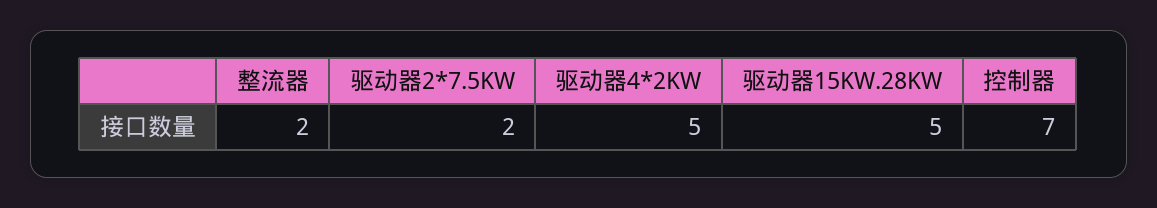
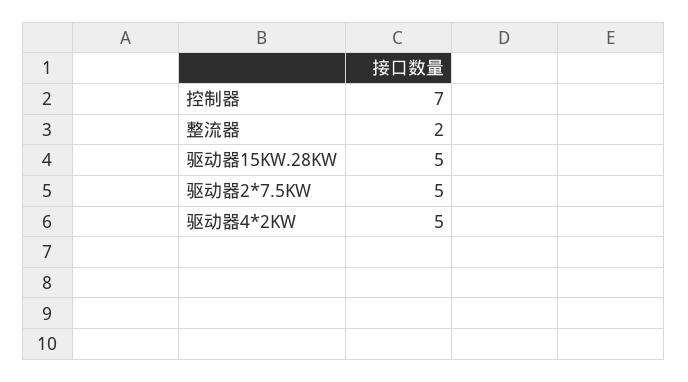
驱动器2*7.5KW: 2 -> 5

